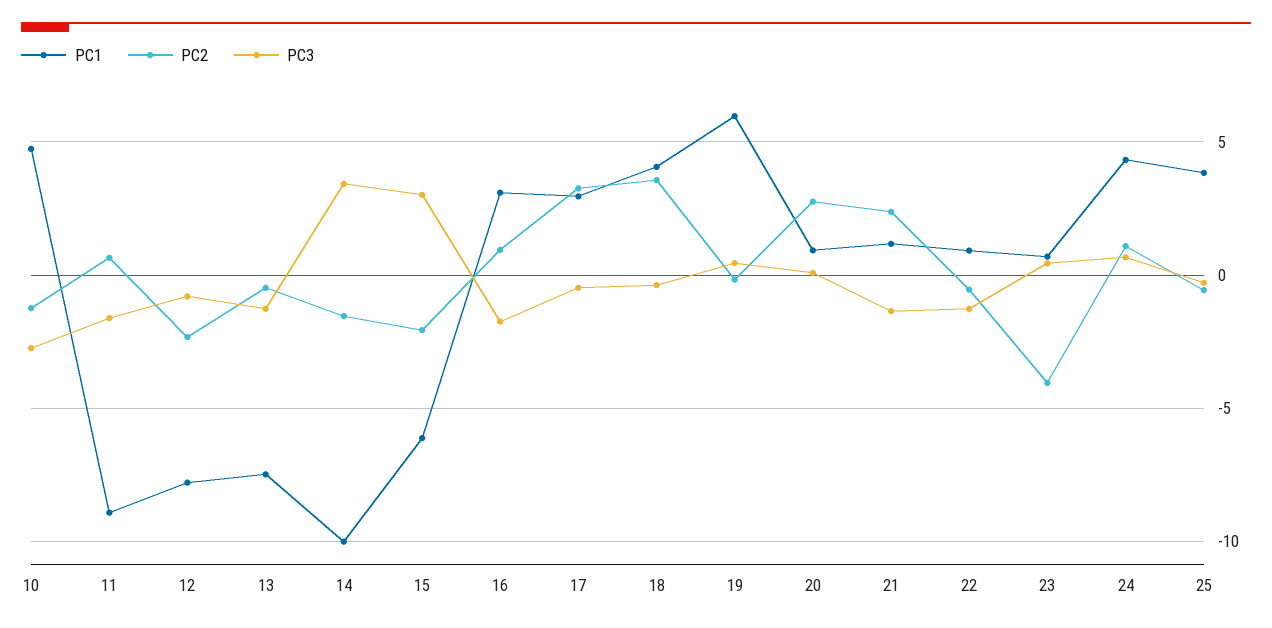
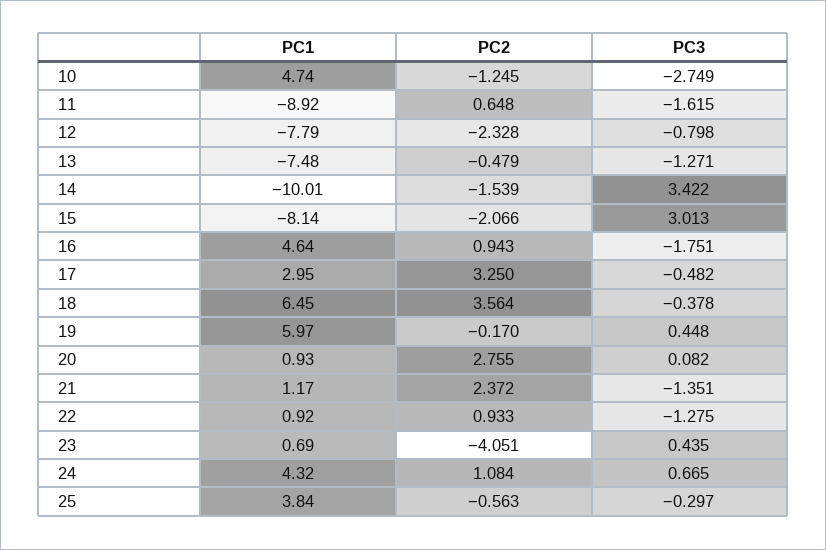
PC1, 15: -6 -> -8.14
PC1, 16: 3 -> 4.64
PC1, 18: 4 -> 6.45
PC2, 22: -0.5 -> 0.933

